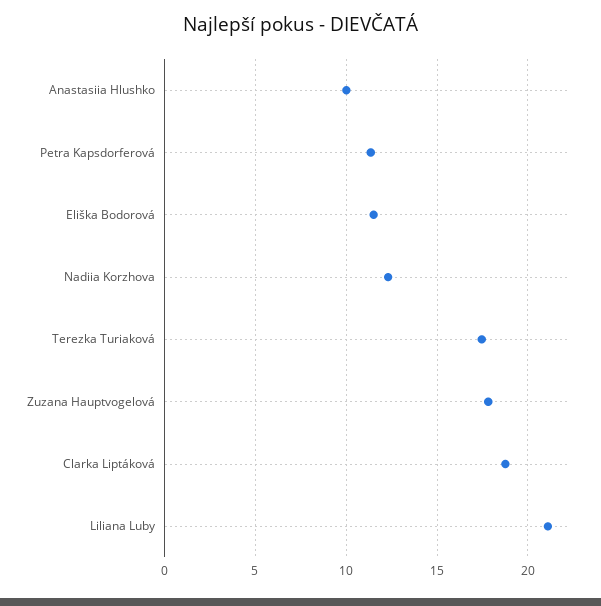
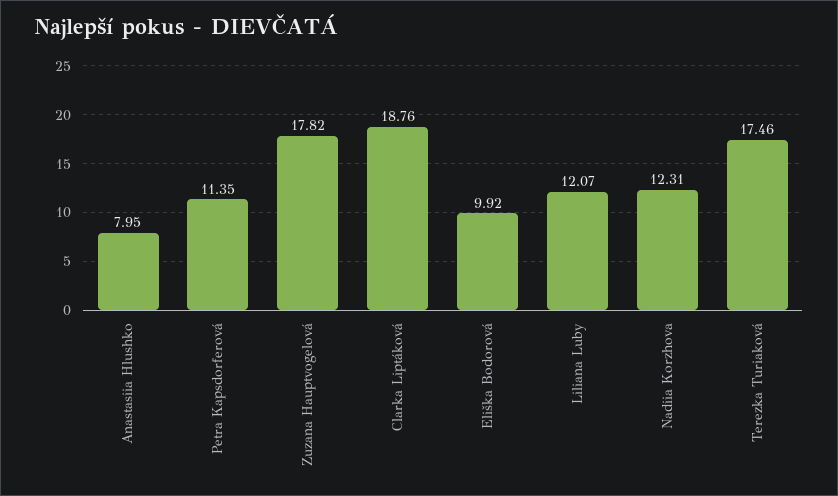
Anastasiia Hlushko: 10 -> 7.95
Eliška Bodorová: 11.5 -> 9.92
Liliana Luby: 21 -> 12.07

